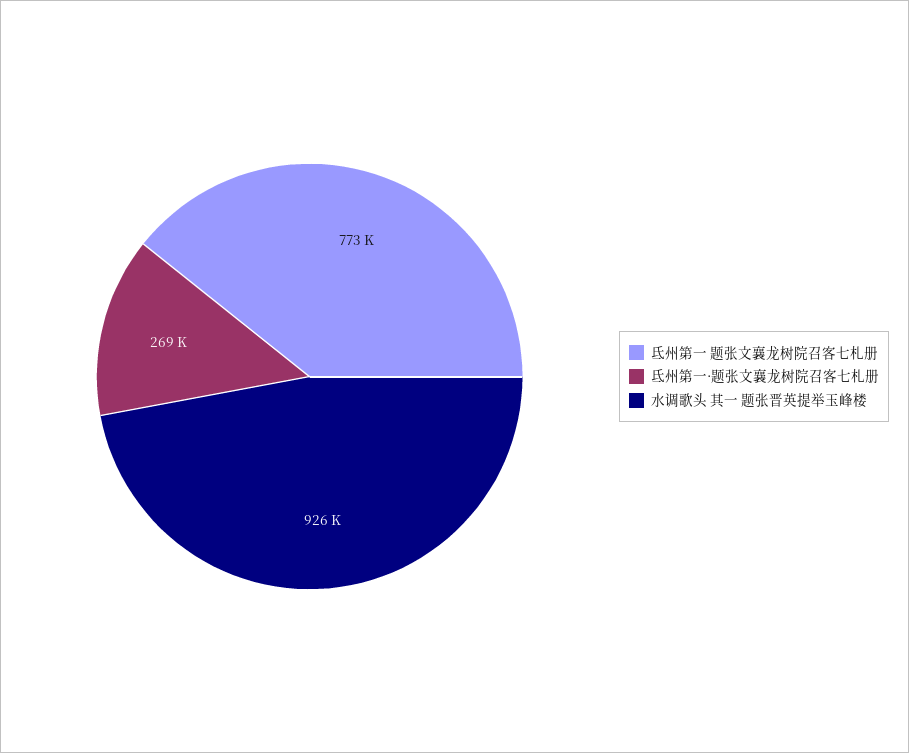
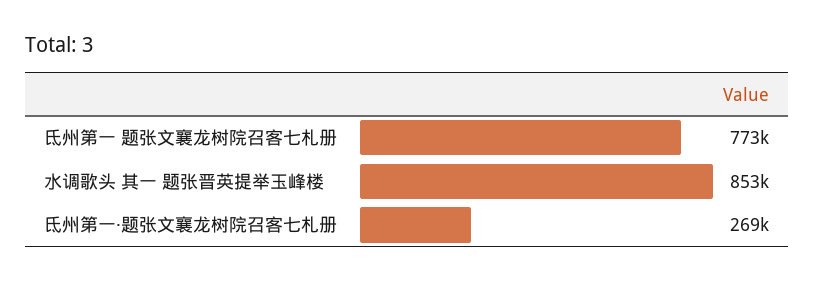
水调歌头 其一 题张晋英提举玉峰楼: 926000 -> 853000

